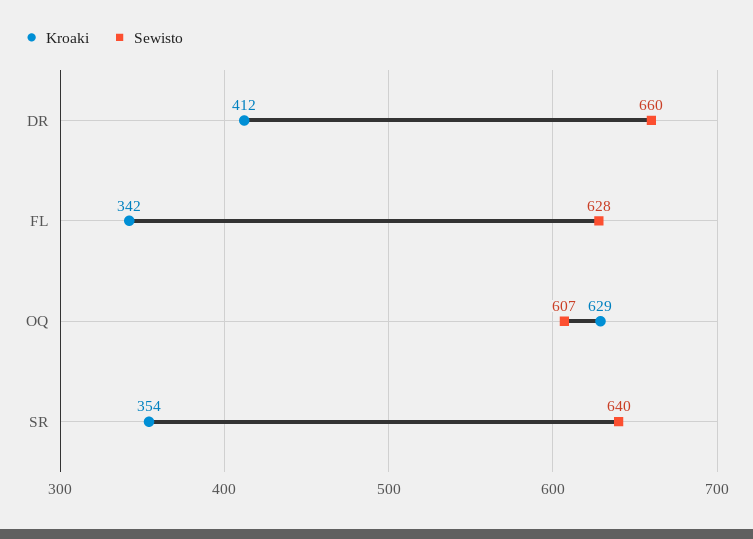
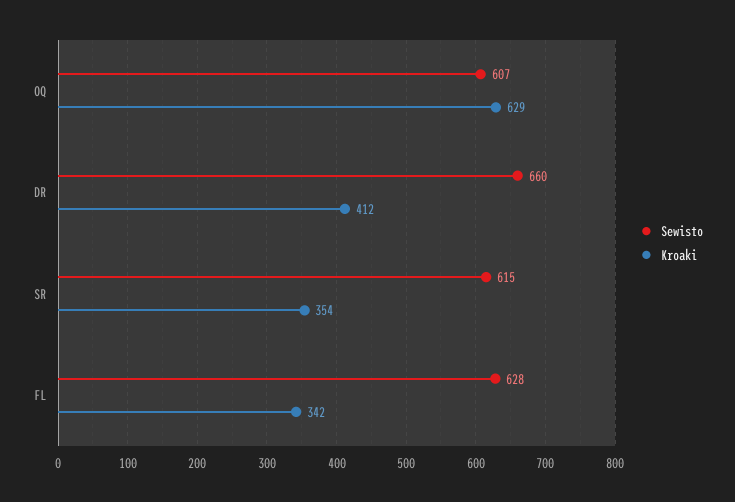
Sewisto, SR: 640 -> 615

